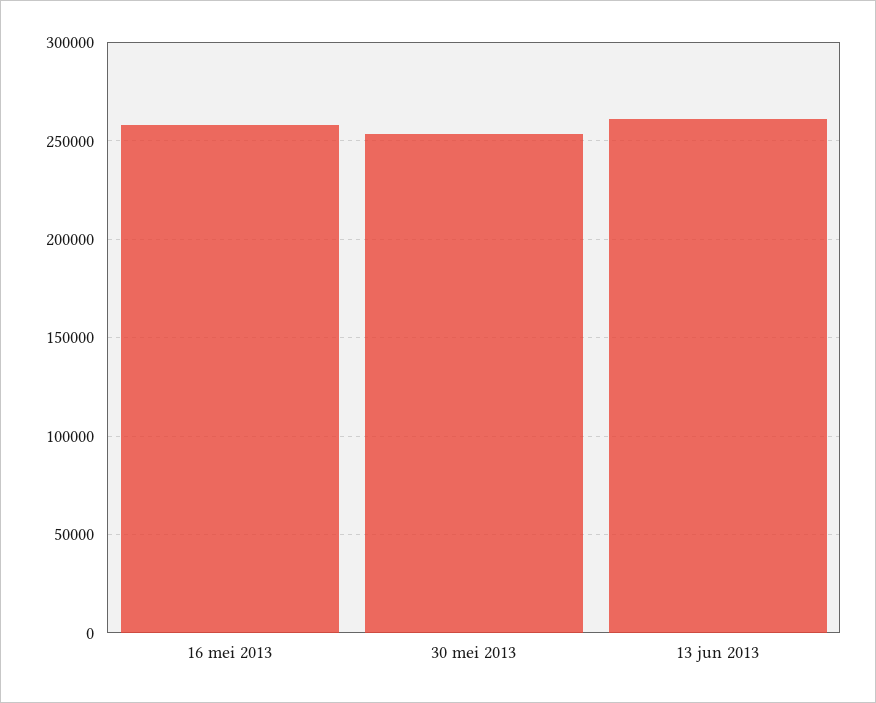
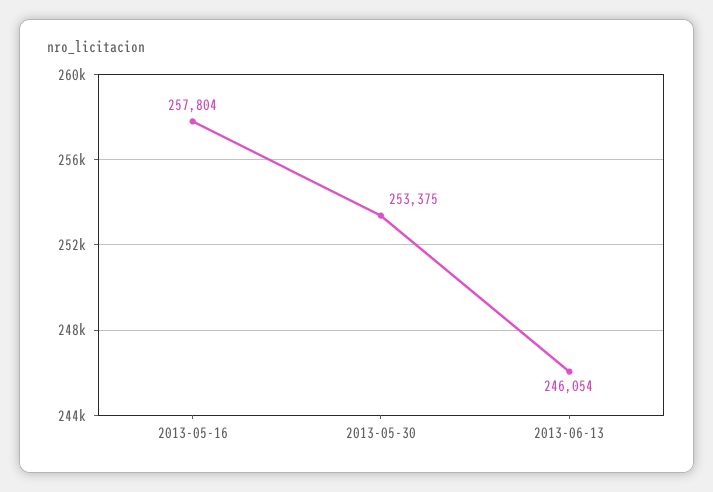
13 jun 2013: 260000 -> 246054

